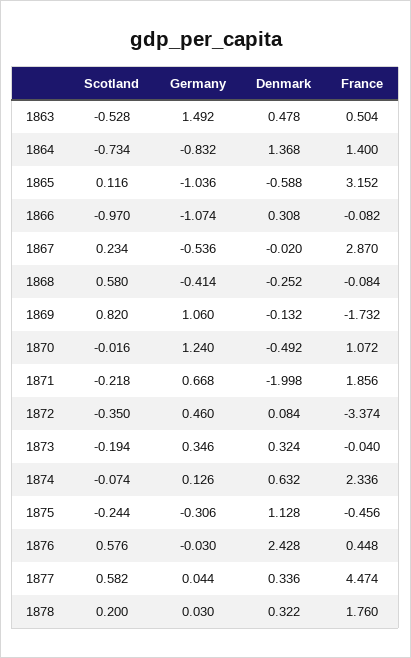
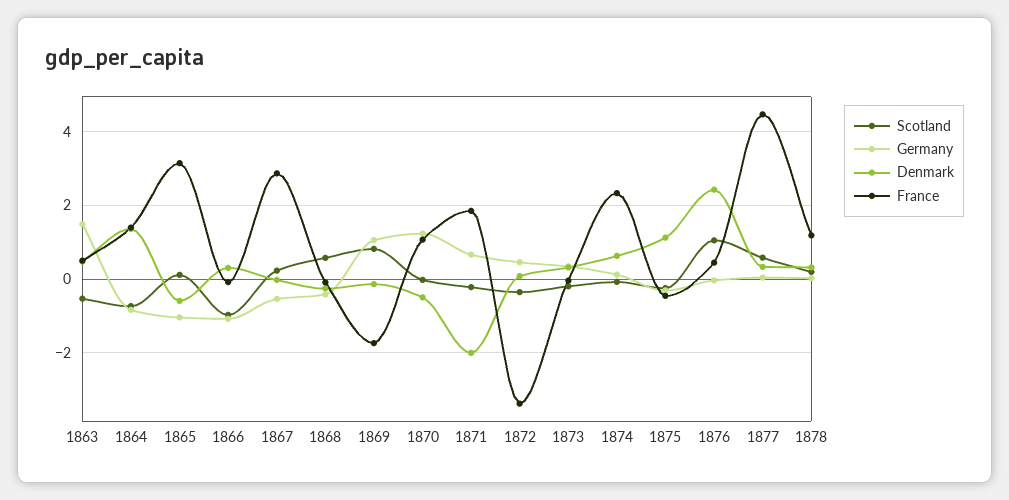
Scotland, 1876: 0.576 -> 1
France, 1878: 1.76 -> 1.2

